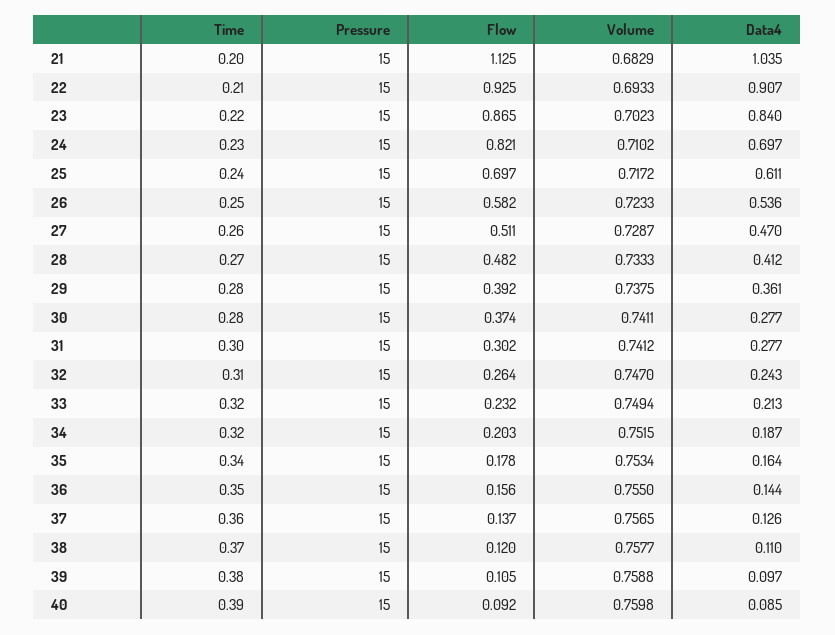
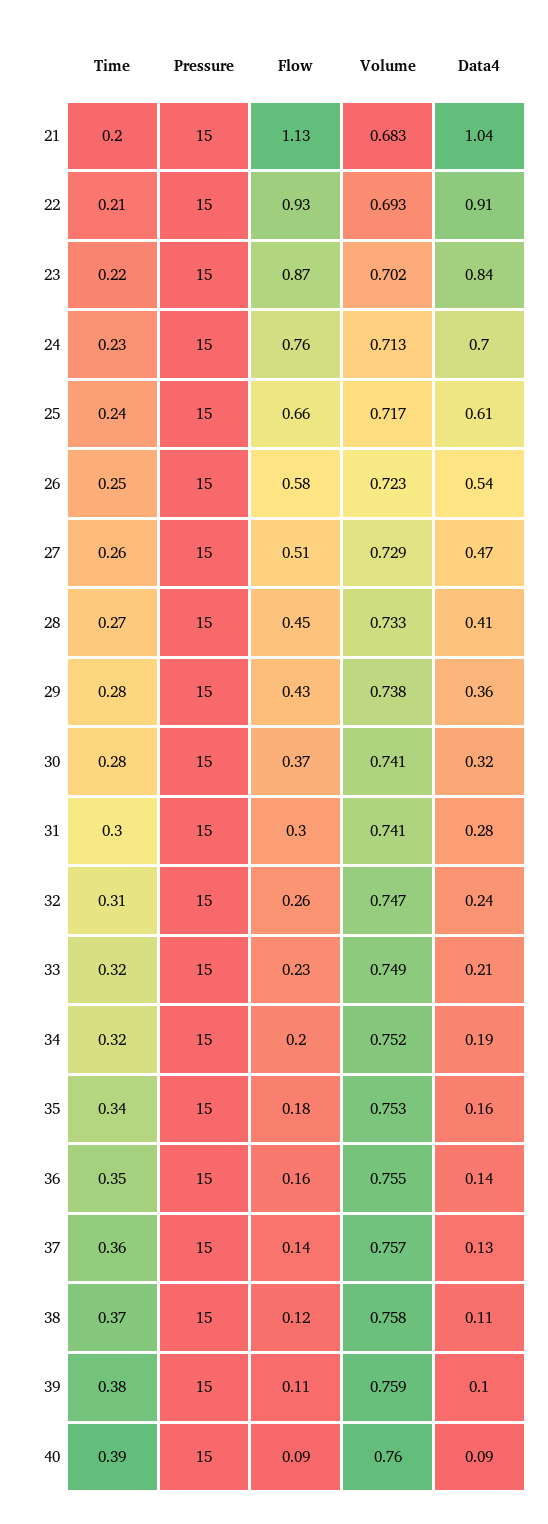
Flow, 24: 0.821 -> 0.76
Volume, 24: 0.7102 -> 0.713
Flow, 25: 0.697 -> 0.66
Flow, 28: 0.482 -> 0.45
Flow, 29: 0.392 -> 0.43
Data4, 30: 0.277 -> 0.32

